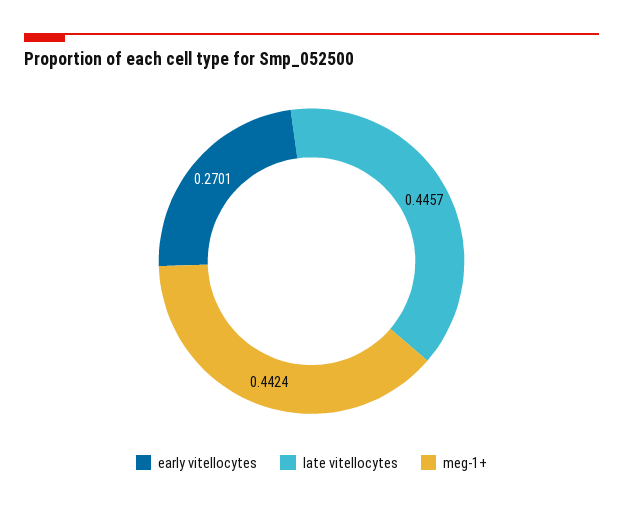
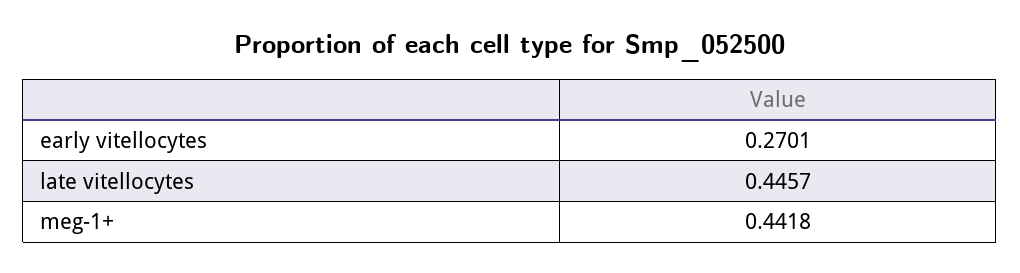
meg-1+: 0.4424 -> 0.4418

